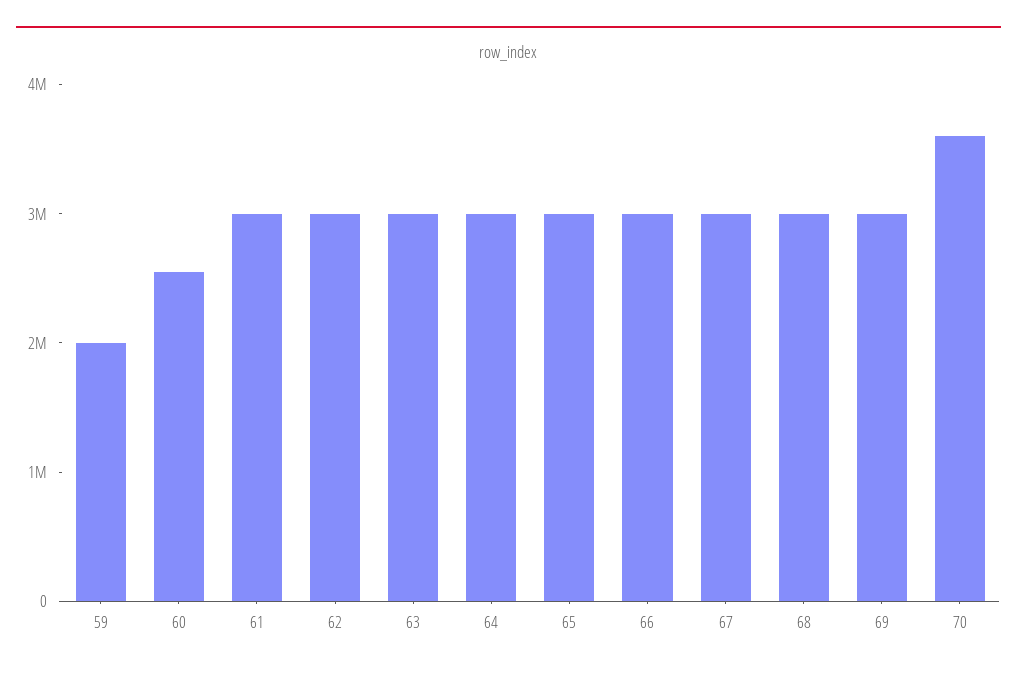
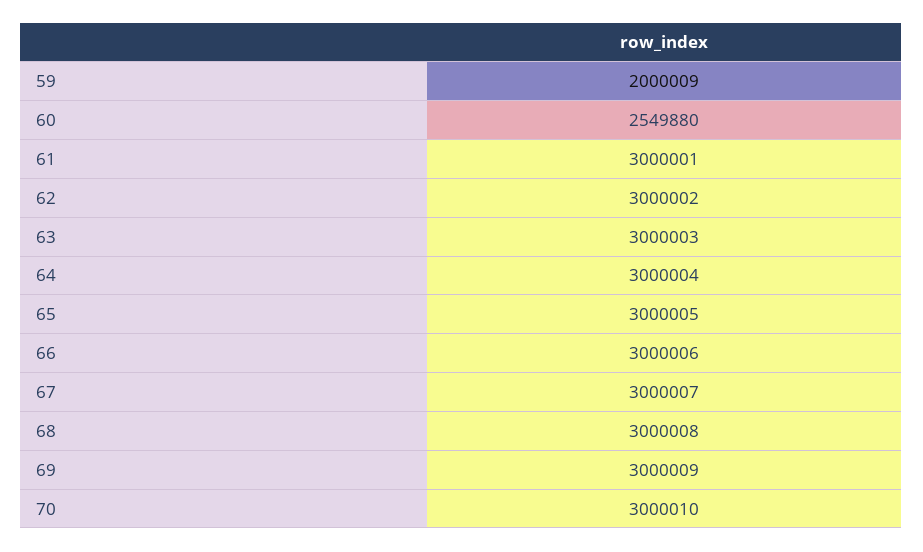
70: 3600000 -> 3000010

